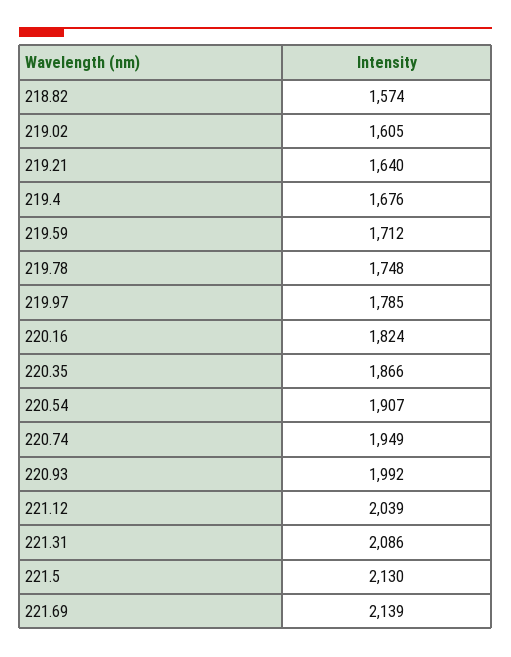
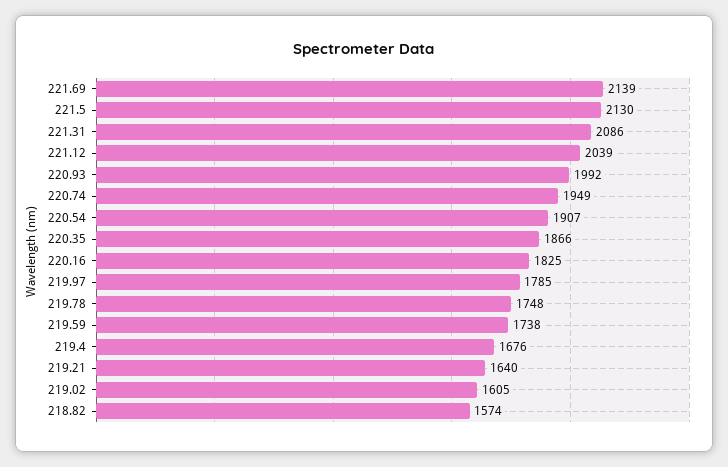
219.59: 1712 -> 1738
220.16: 1824 -> 1825

